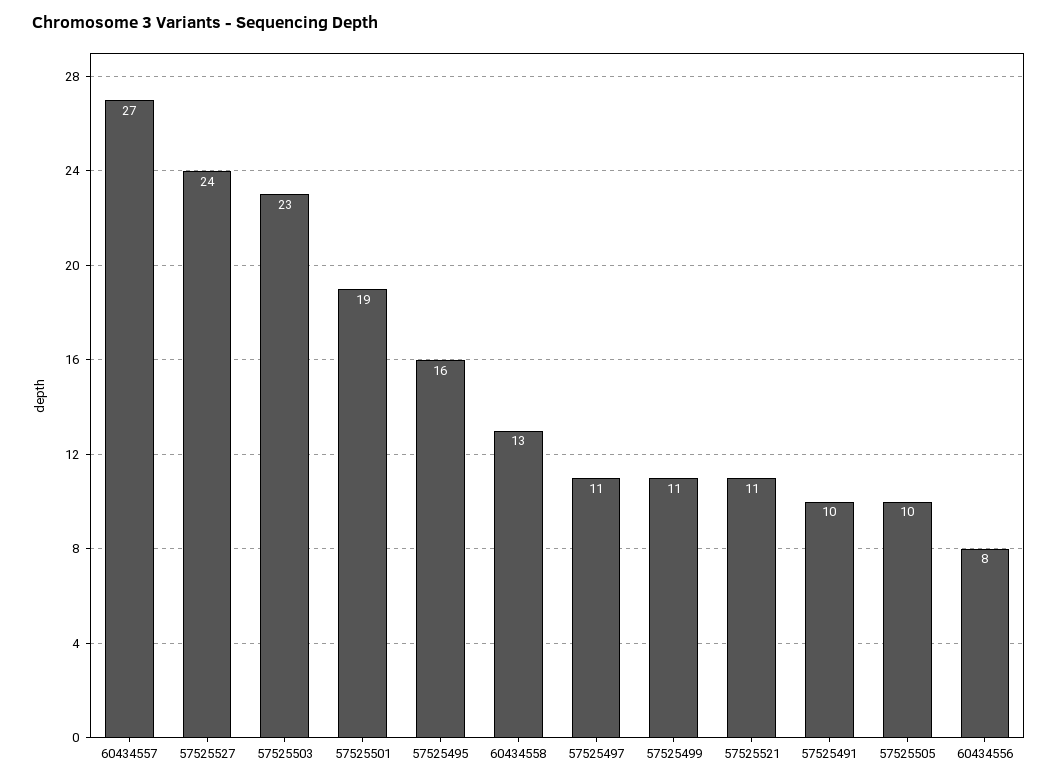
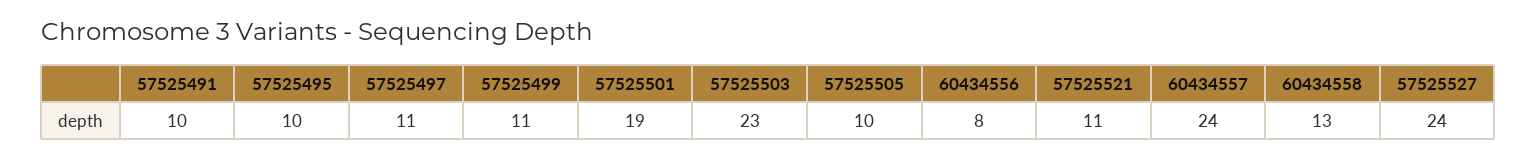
60434557: 27 -> 24
57525495: 16 -> 10

